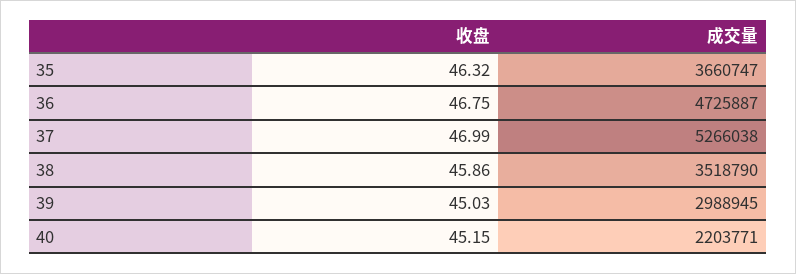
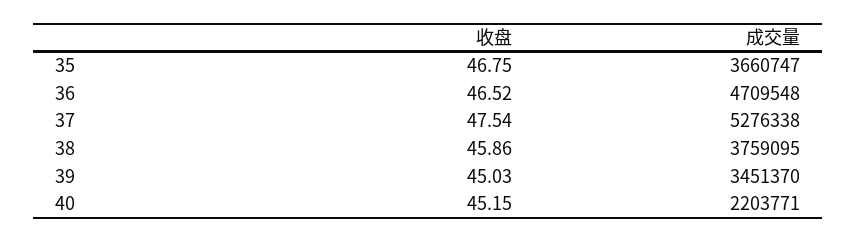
收盘, 35: 46.32 -> 46.75
收盘, 36: 46.75 -> 46.52
成交量, 36: 4725887 -> 4709548
收盘, 37: 46.99 -> 47.54
成交量, 37: 5266038 -> 5276338
成交量, 38: 3518790 -> 3759095
成交量, 39: 2988945 -> 3451370

